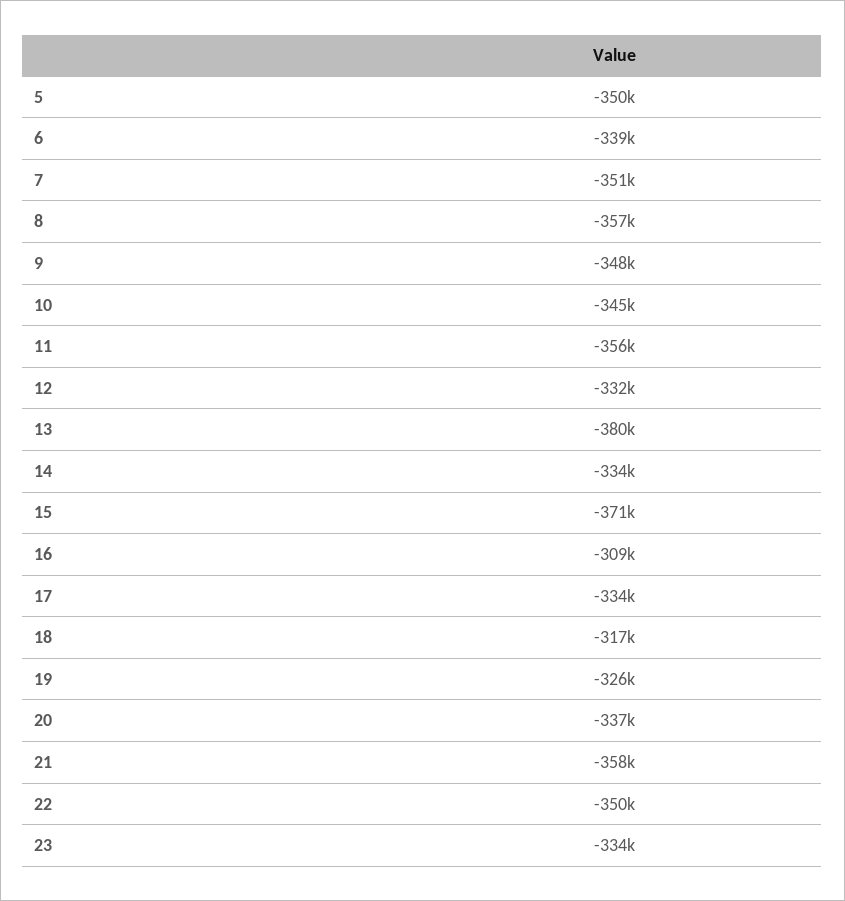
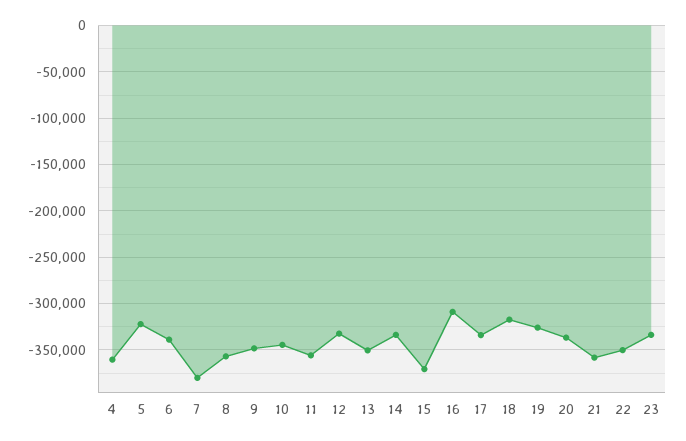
5: -350000 -> -320000
7: -351000 -> -380000
13: -380000 -> -350000
4: none -> -360000

